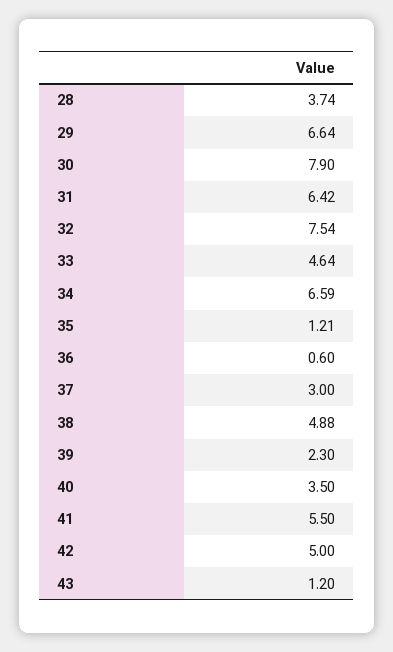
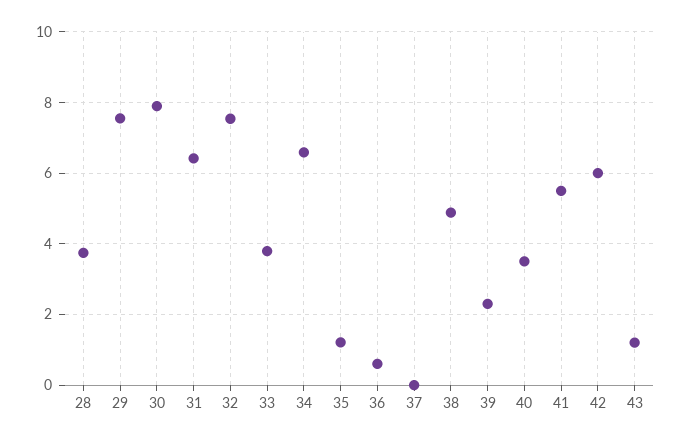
29: 6.64 -> 7.6
33: 4.64 -> 3.8
37: 3 -> 0
42: 5 -> 6

